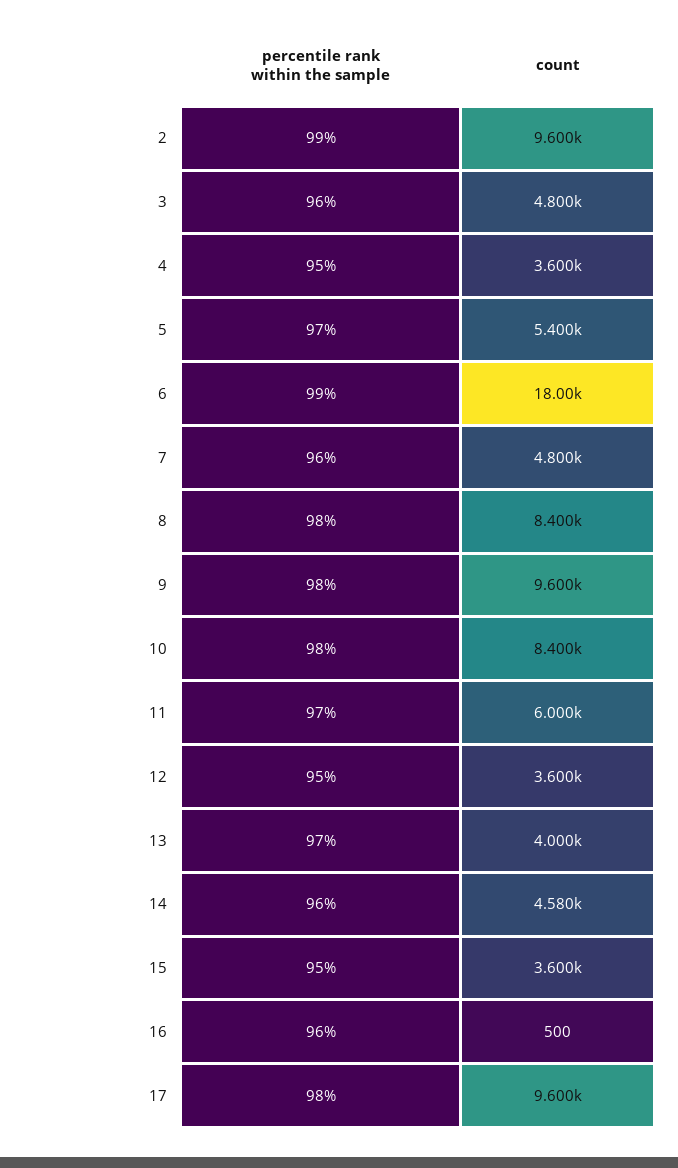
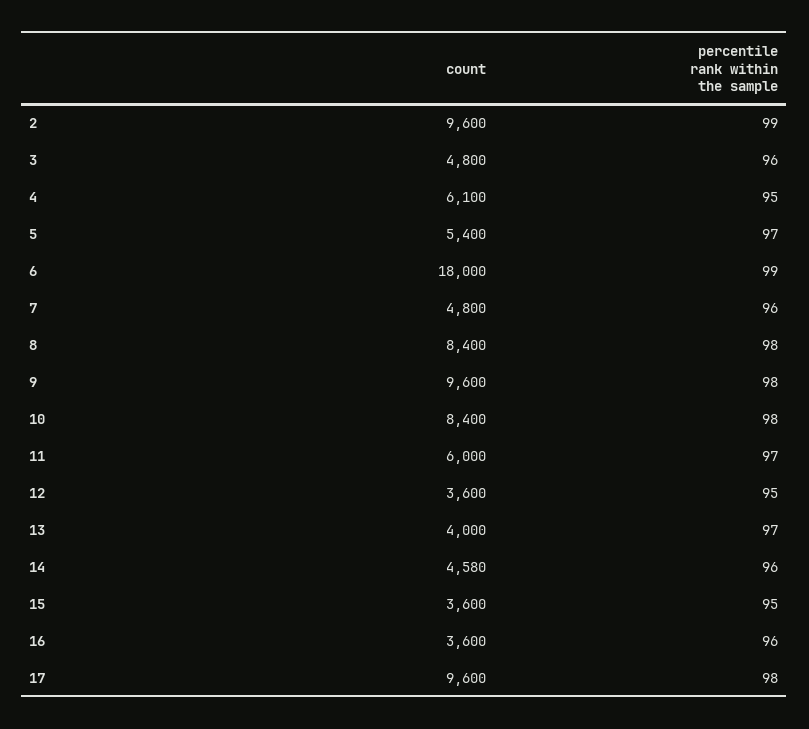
count, 4: 3600 -> 6100
count, 16: 500 -> 3600

